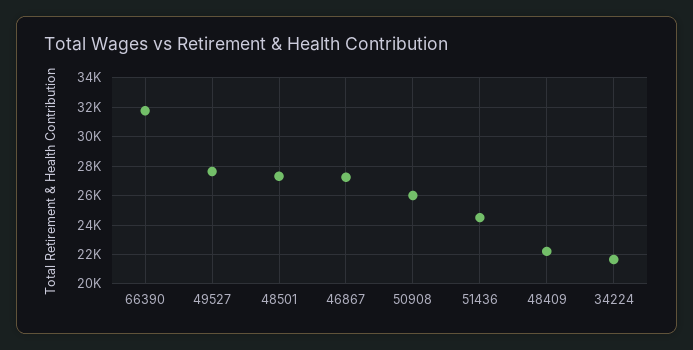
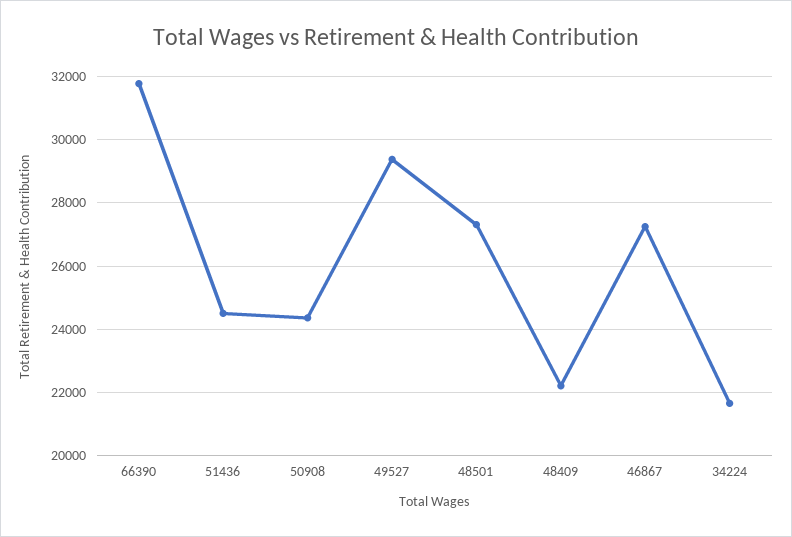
49527: 27500 -> 29400
50908: 26000 -> 24400

